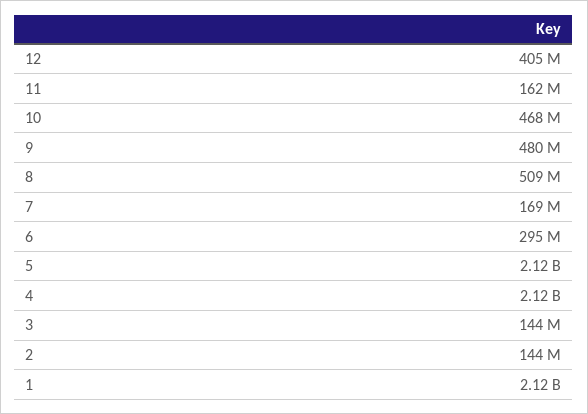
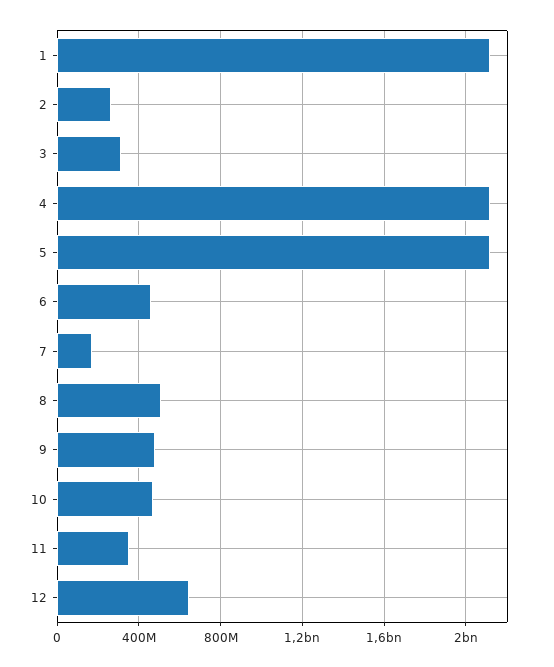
12: 405000000 -> 650000000
11: 162000000 -> 350000000
6: 295000000 -> 450000000
3: 144000000 -> 300000000
2: 144000000 -> 250000000

